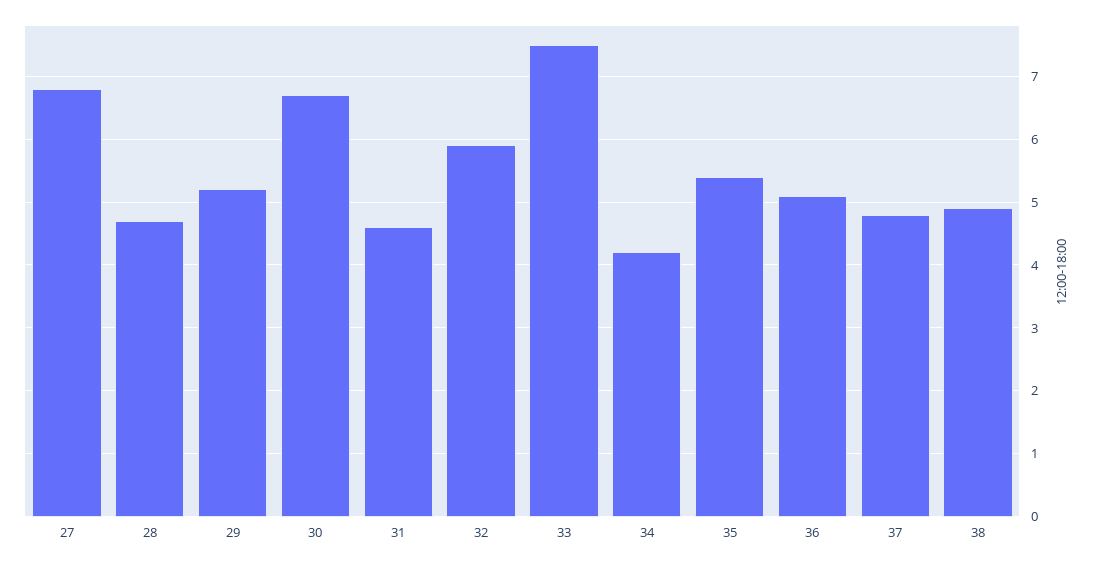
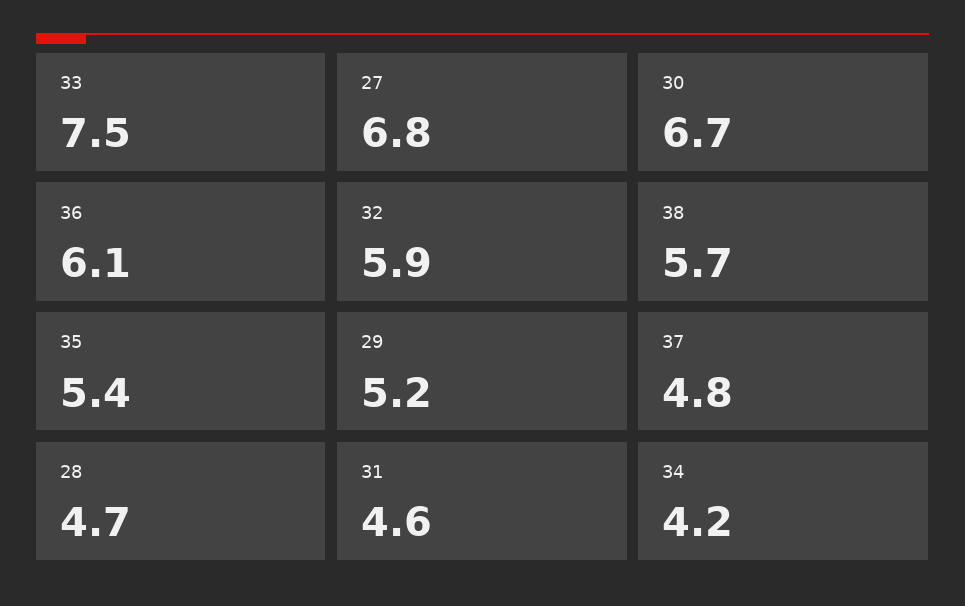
36: 5.1 -> 6.1
38: 4.9 -> 5.7

